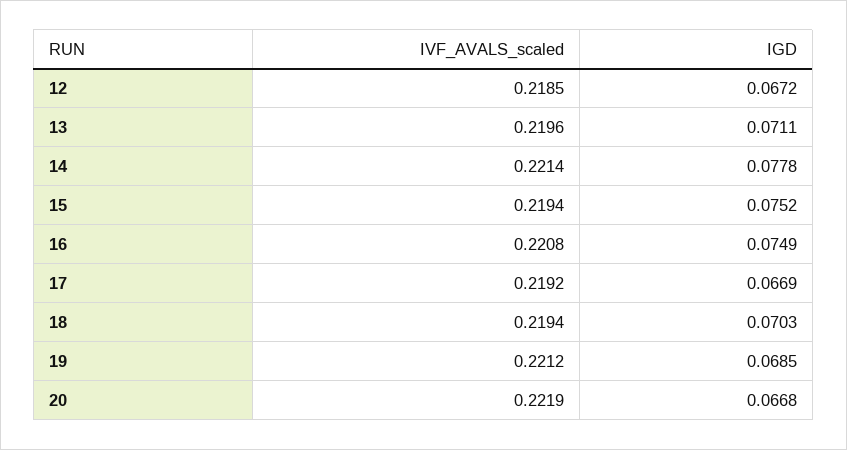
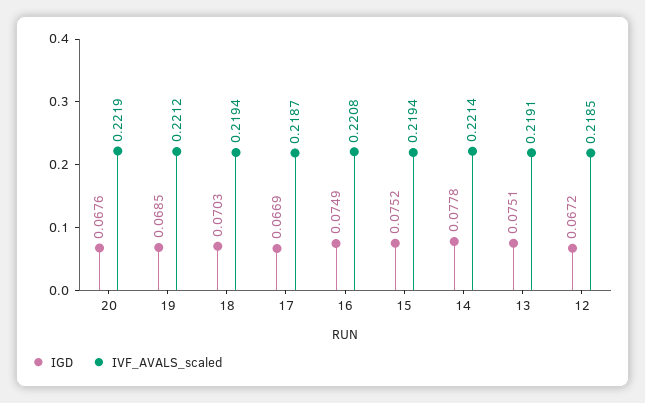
IVF_AVALS_scaled, 13: 0.2196 -> 0.2191
IGD, 13: 0.0711 -> 0.0751
IVF_AVALS_scaled, 17: 0.2192 -> 0.2187
IGD, 20: 0.0668 -> 0.0676

